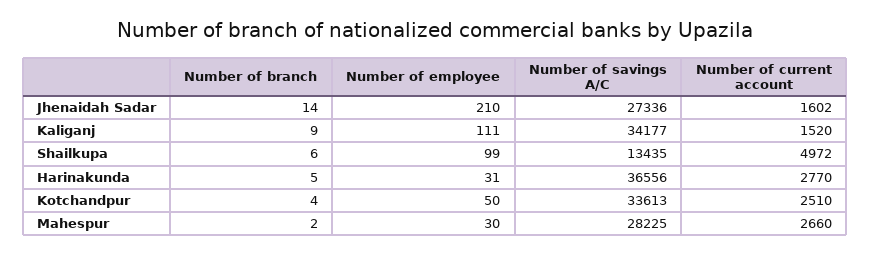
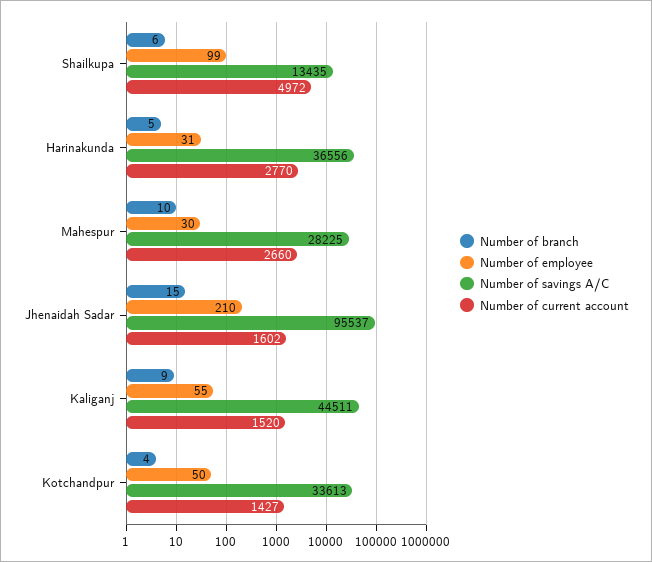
Number of branch, Jhenaidah Sadar: 14 -> 15
Number of savings A/C, Jhenaidah Sadar: 27336 -> 95537
Number of employee, Kaliganj: 111 -> 55
Number of savings A/C, Kaliganj: 34177 -> 44511
Number of current account, Kotchandpur: 2510 -> 1427
Number of branch, Mahespur: 2 -> 10

